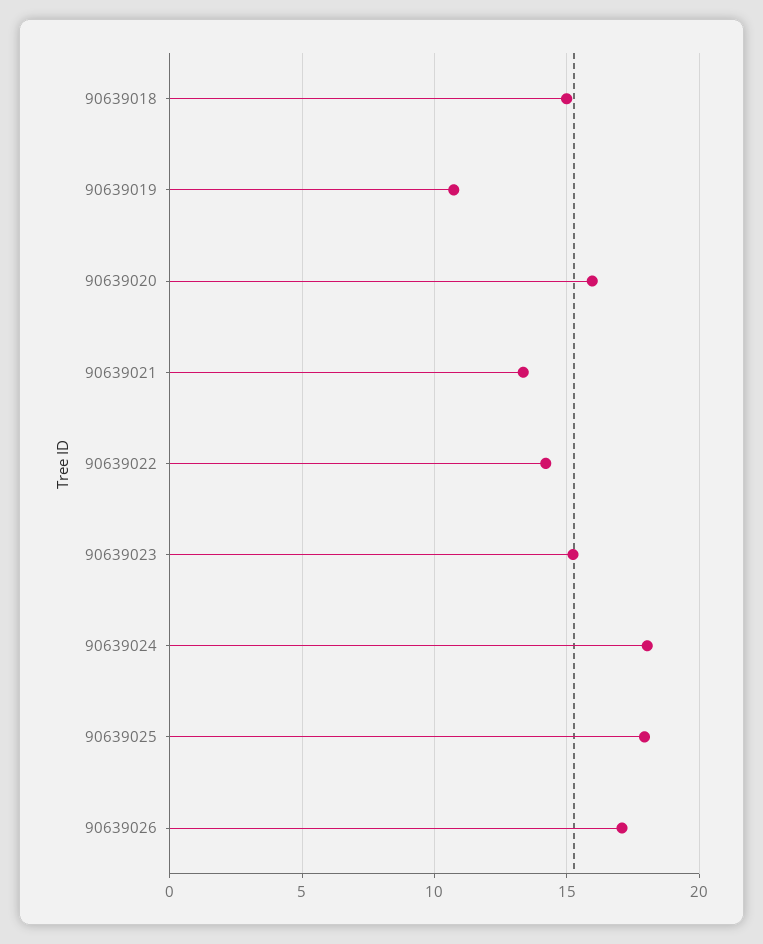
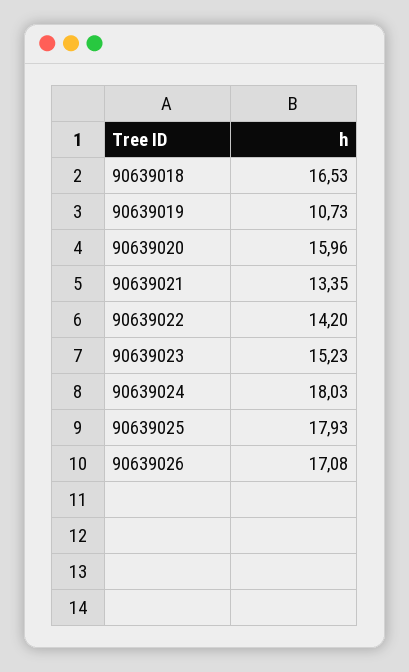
90639018: 15 -> 16.53

